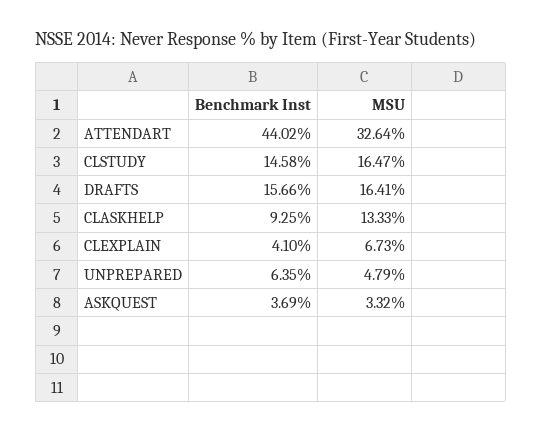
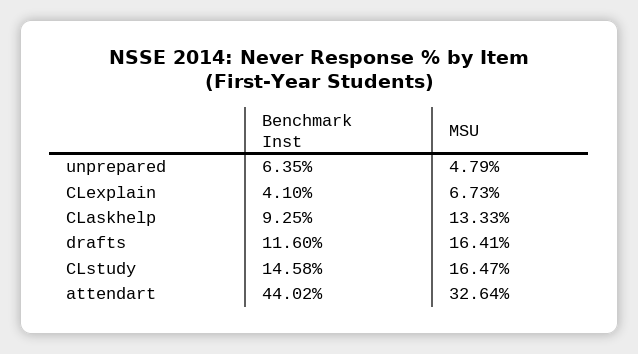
Benchmark Inst, DRAFTS: 15.66 -> 11.6
Benchmark Inst, ASKQUEST: 3.69 -> none
MSU, ASKQUEST: 3.32 -> none

